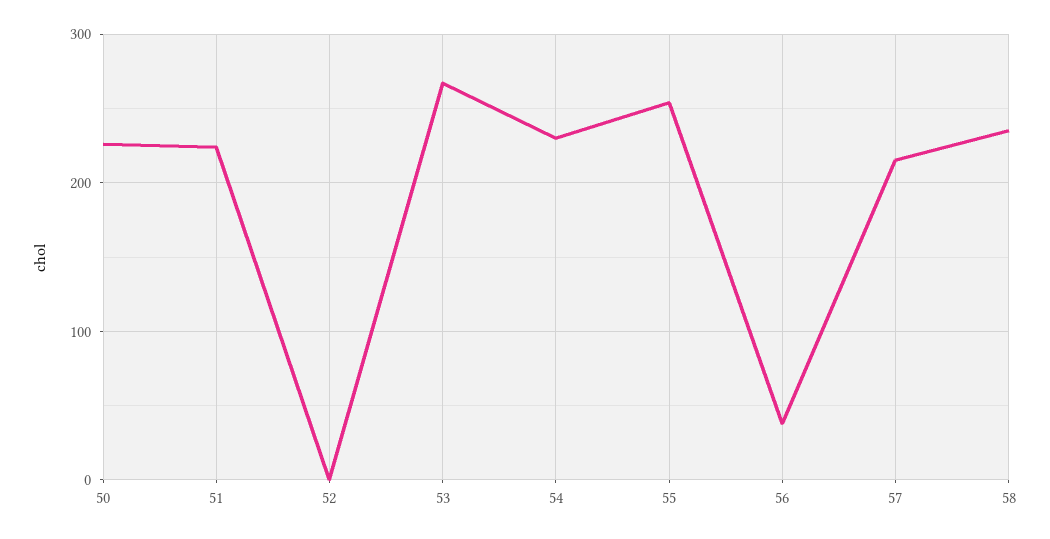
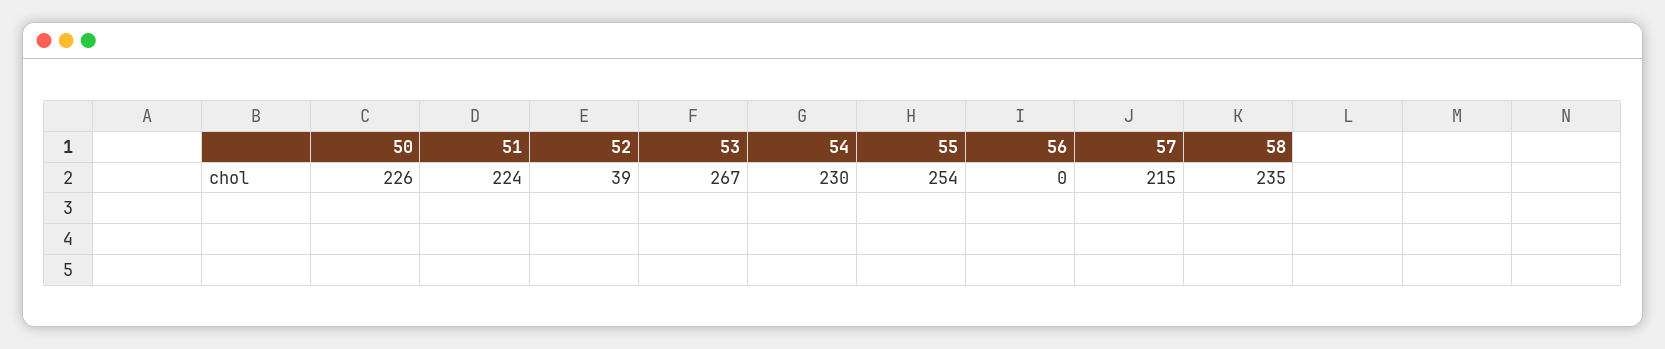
52: 0 -> 39
56: 40 -> 0

